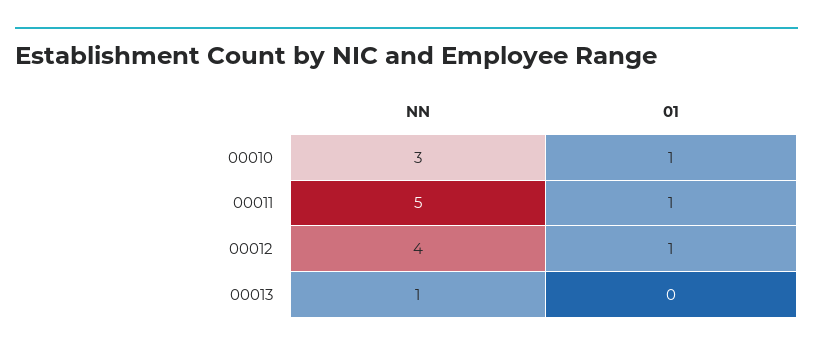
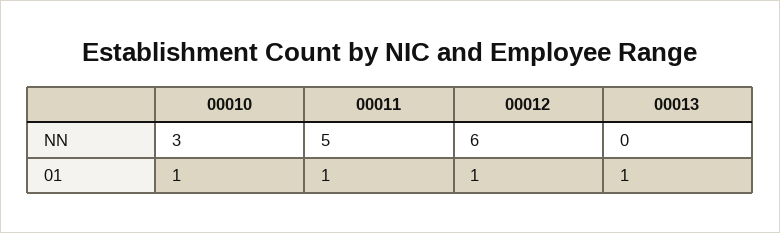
NN, 00012: 4 -> 6
NN, 00013: 1 -> 0
01, 00013: 0 -> 1

